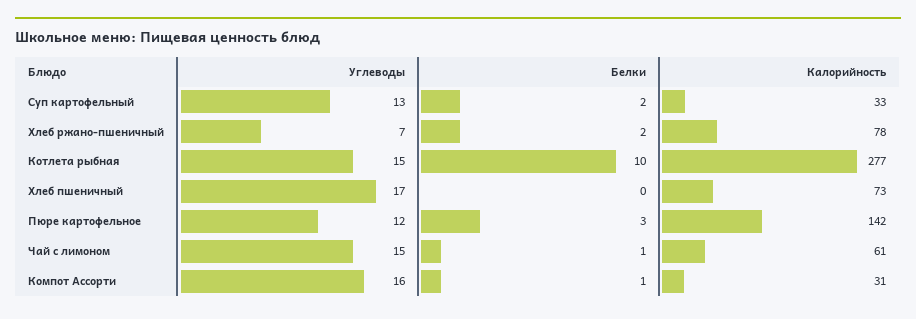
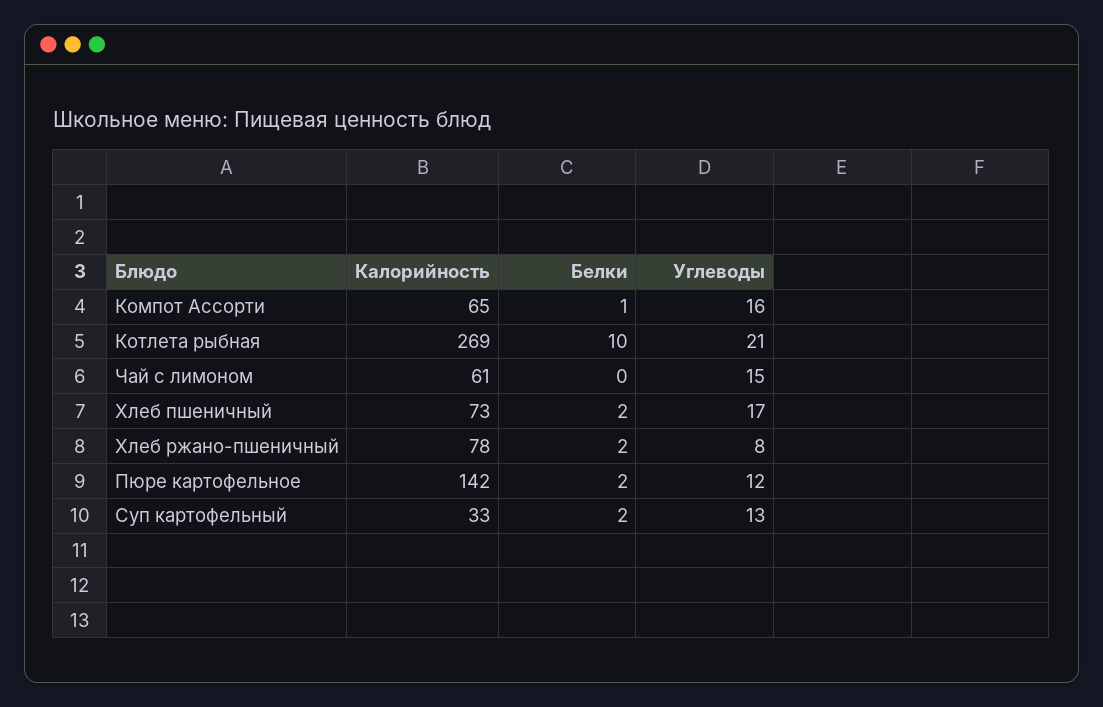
Углеводы, Хлеб ржано-пшеничный: 7 -> 8
Углеводы, Котлета рыбная: 15 -> 21
Калорийность, Котлета рыбная: 277 -> 269
Белки, Хлеб пшеничный: 0 -> 2
Белки, Пюре картофельное: 3 -> 2
Белки, Чай с лимоном: 1 -> 0
Калорийность, Компот Ассорти: 31 -> 65

